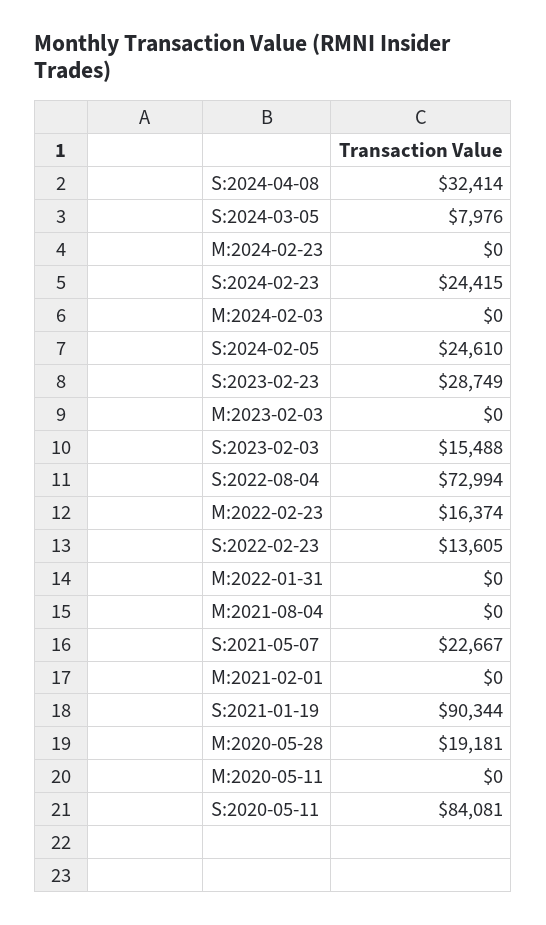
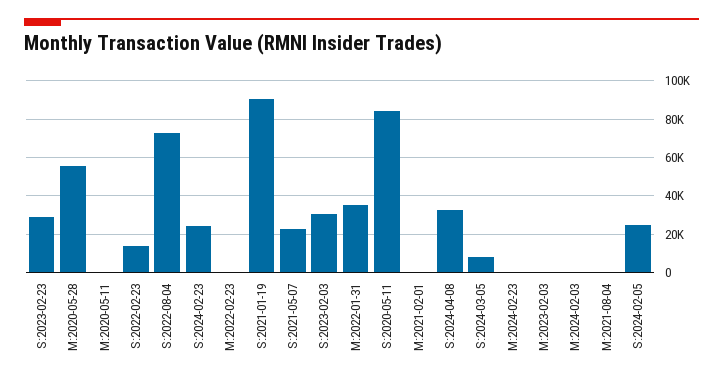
S:2023-02-03: 15488 -> 30000
M:2022-02-23: 16374 -> 0
M:2022-01-31: 0 -> 35000
M:2020-05-28: 19181 -> 55000

